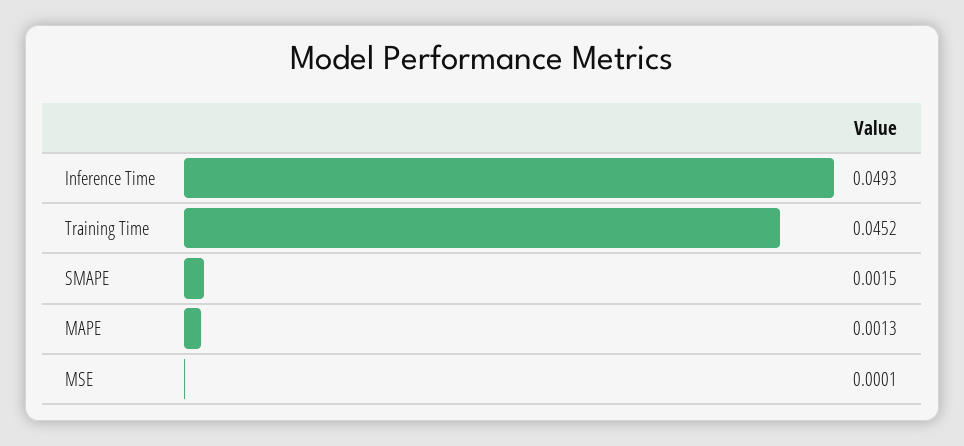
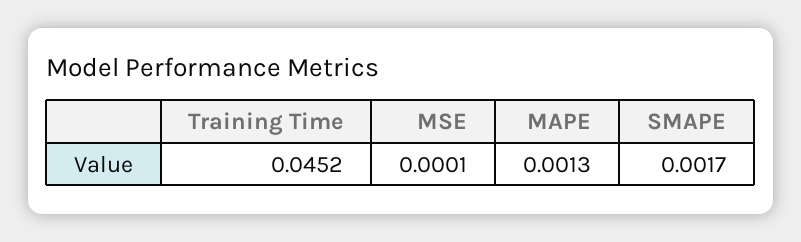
Inference Time: 0.0493 -> none
SMAPE: 0.0015 -> 0.0017

